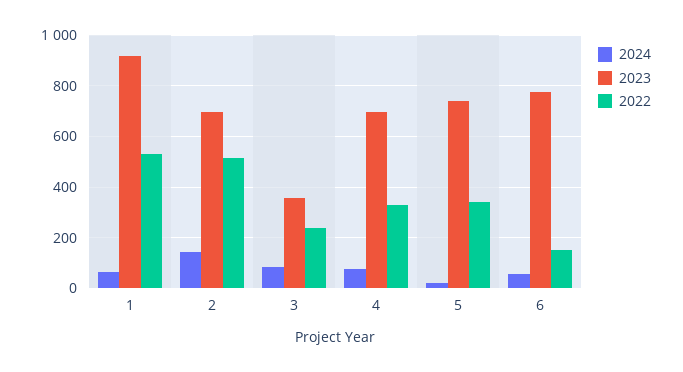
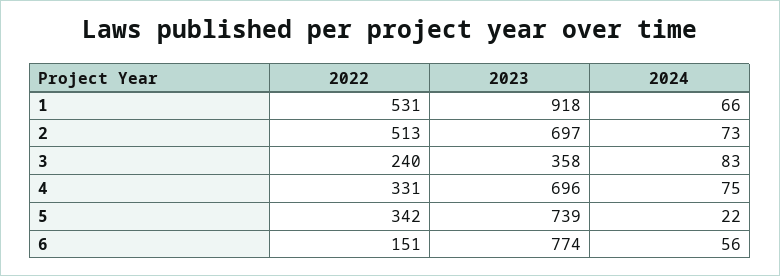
2024, 2: 150 -> 73

